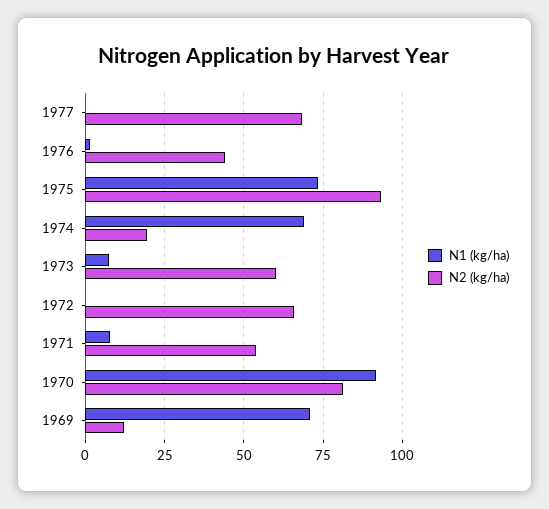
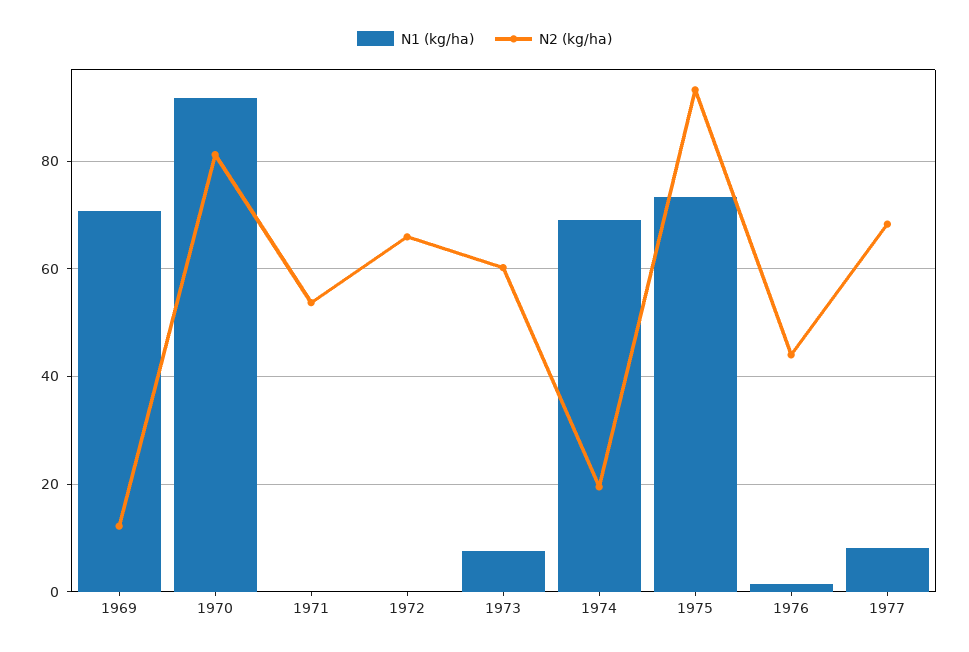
N1 (kg/ha), 1977: 0 -> 8
N1 (kg/ha), 1971: 7.5 -> 0

